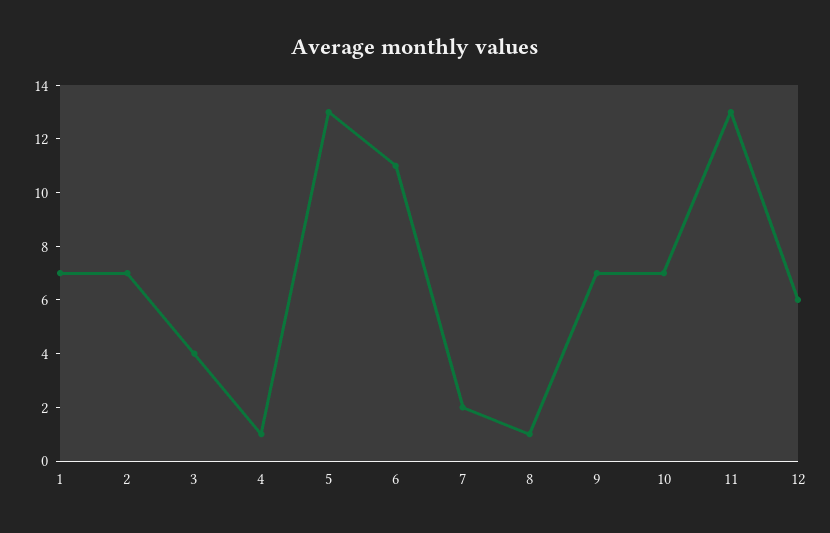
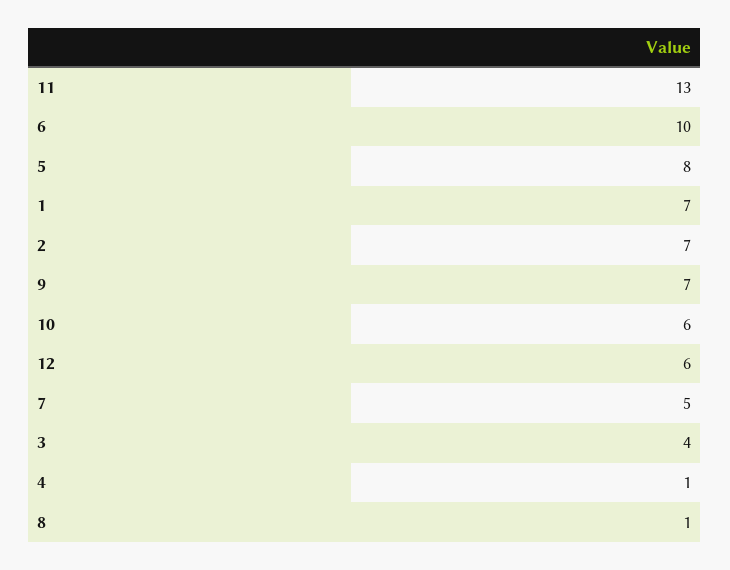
5: 13 -> 8
6: 11 -> 10
7: 2 -> 5
10: 7 -> 6

